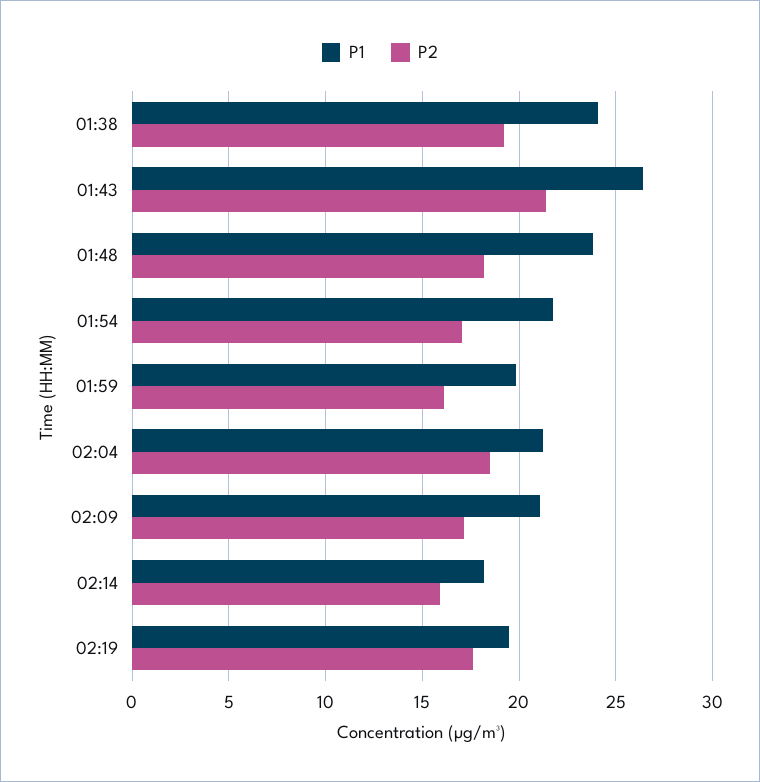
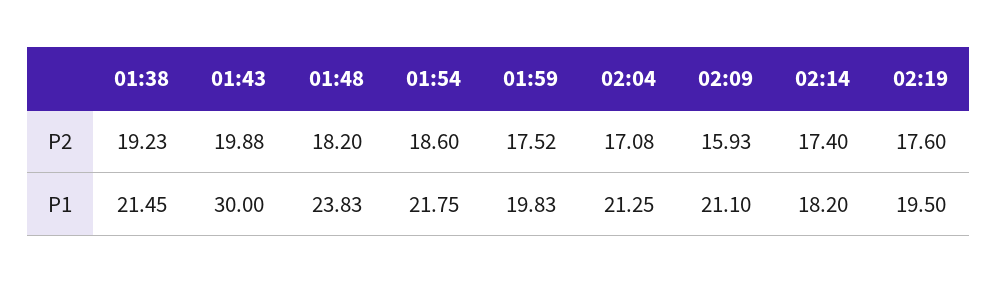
P1, 01:38: 24 -> 21.45
P1, 01:43: 26.5 -> 30
P2, 01:43: 21.5 -> 19.88
P2, 01:54: 17 -> 18.6
P2, 01:59: 16 -> 17.52
P2, 02:04: 18.5 -> 17.08
P2, 02:09: 17 -> 15.93
P2, 02:14: 16 -> 17.4

